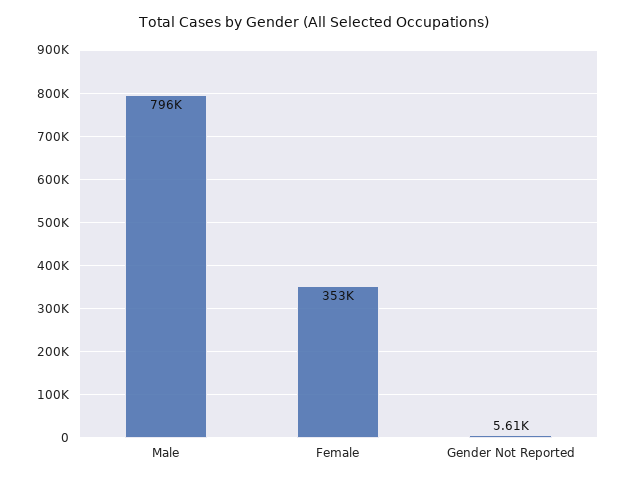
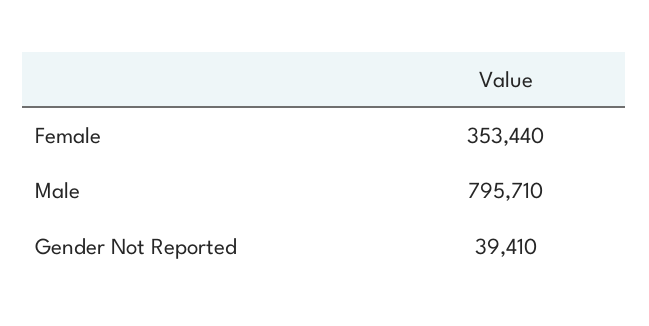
Gender Not Reported: 5610 -> 39410

